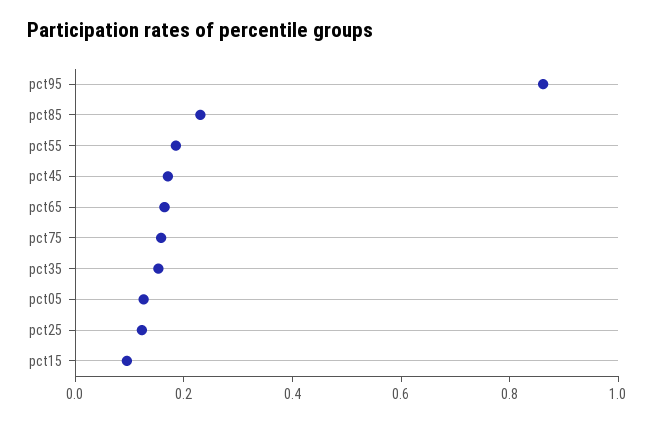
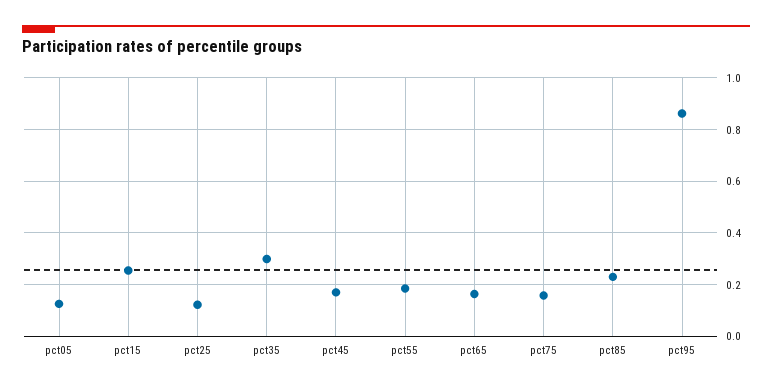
pct35: 0.15 -> 0.3
pct15: 0.1 -> 0.25

